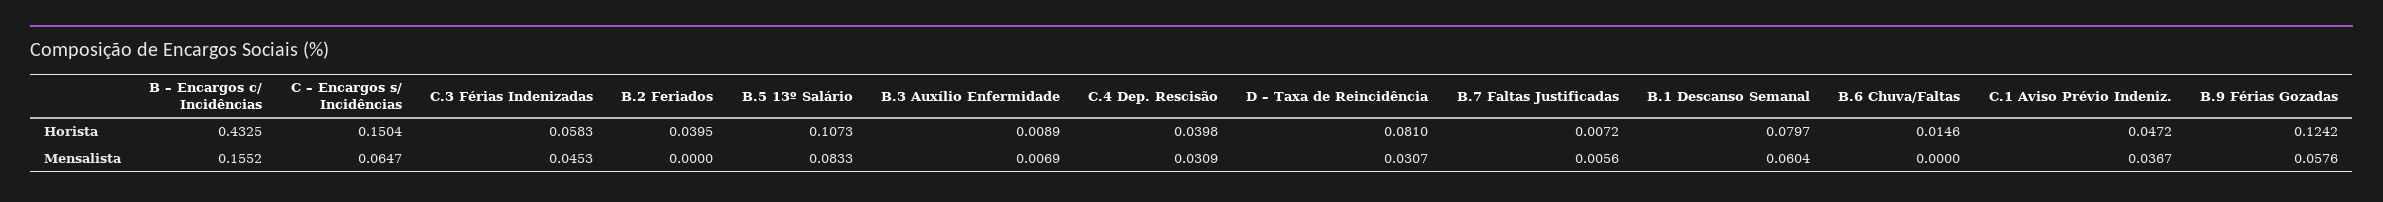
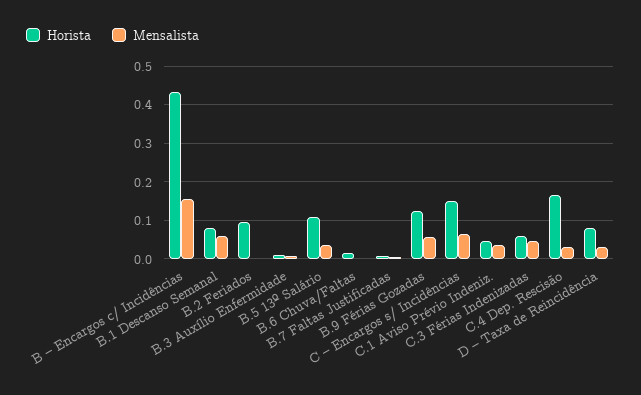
Horista, B.2 Feriados: 0.0395 -> 0.1
Horista, C.4 Dep. Rescisão: 0.0398 -> 0.16
Mensalista, B.5 13º Salário: 0.0833 -> 0.04

